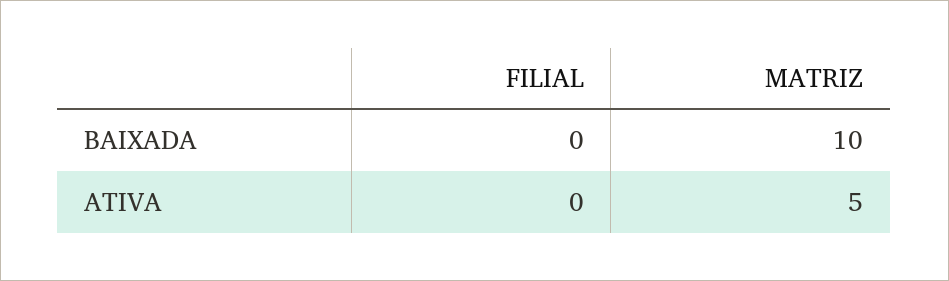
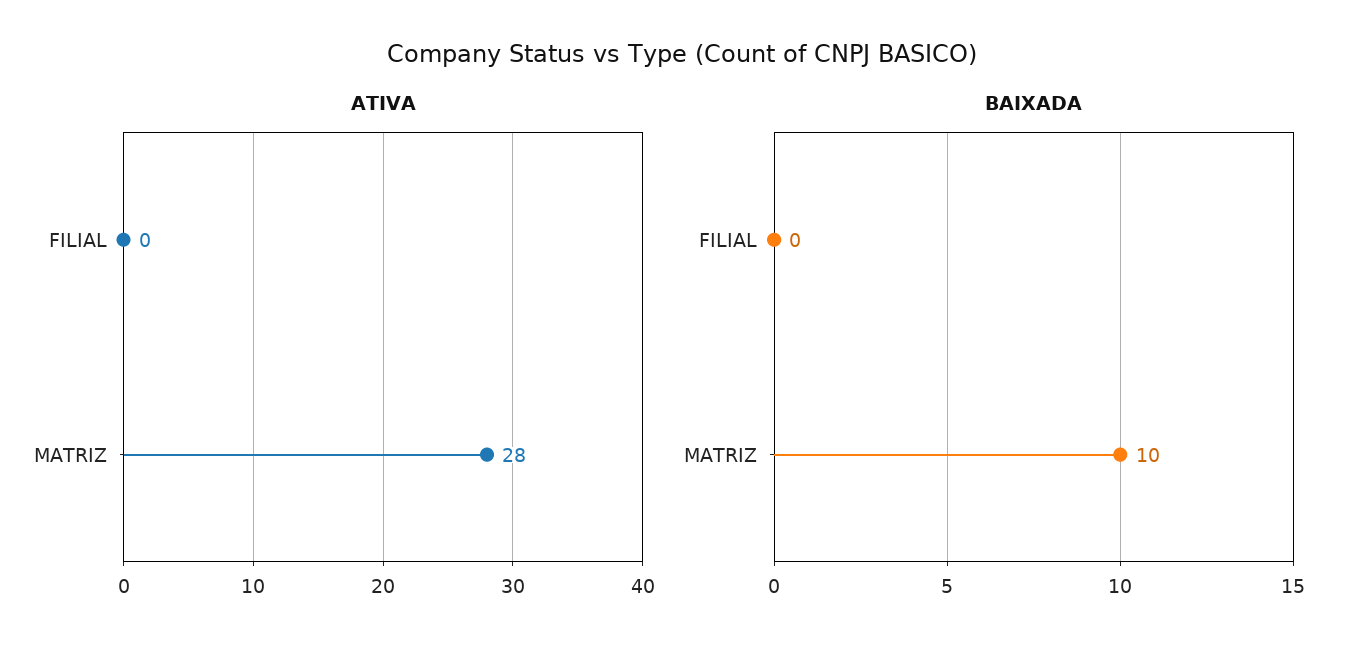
ATIVA, MATRIZ: 5 -> 28

